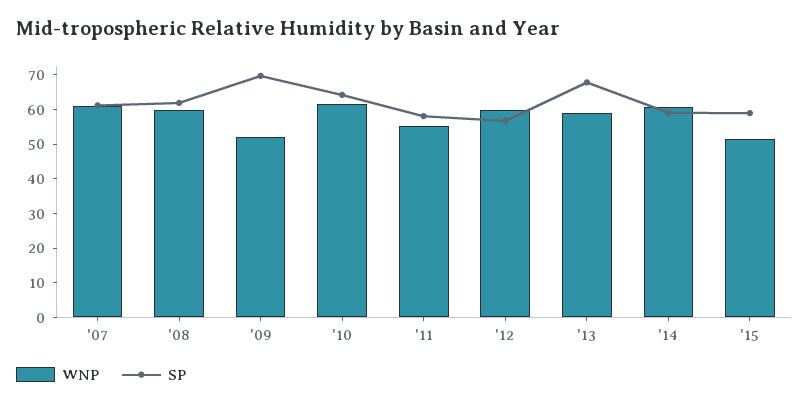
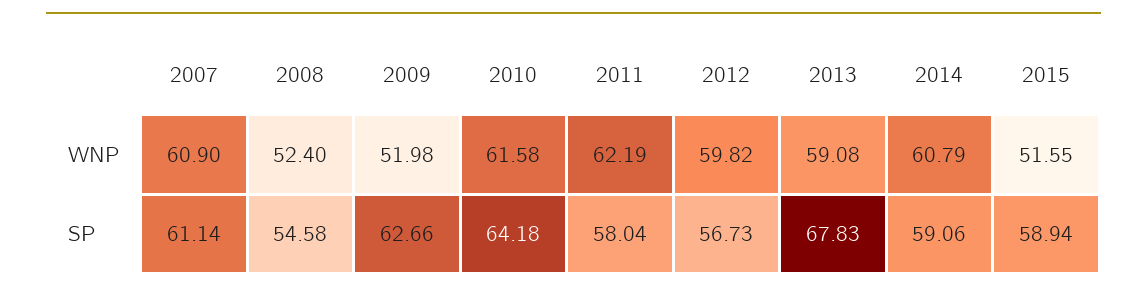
WNP, '08: 60 -> 52.4
SP, '08: 62.5 -> 54.58
SP, '09: 70 -> 62.66
WNP, '11: 55 -> 62.19

